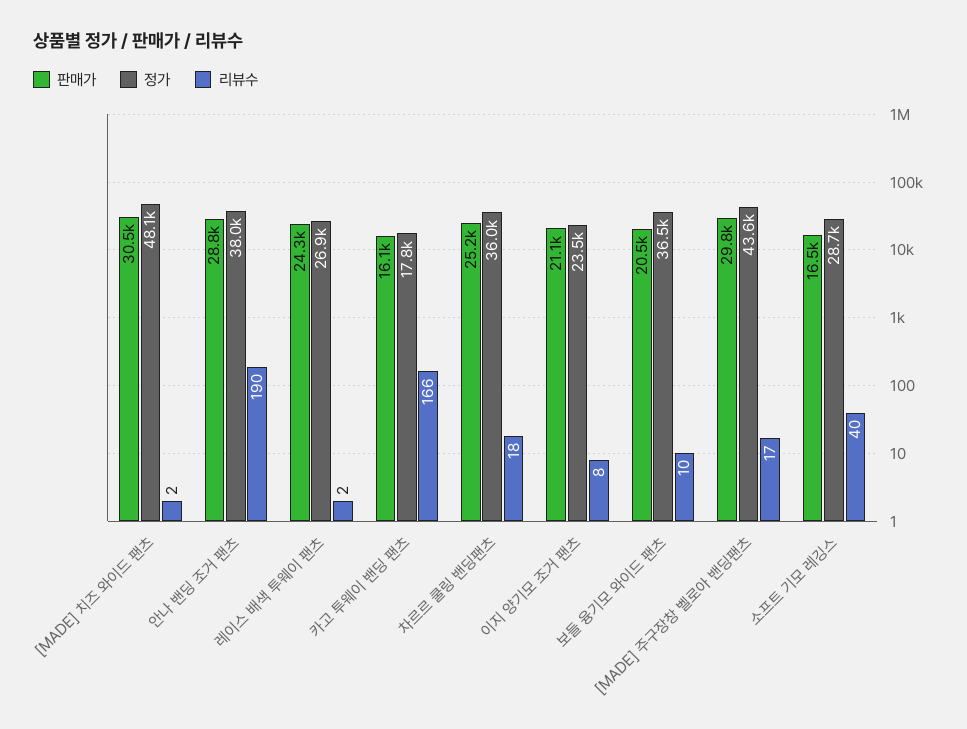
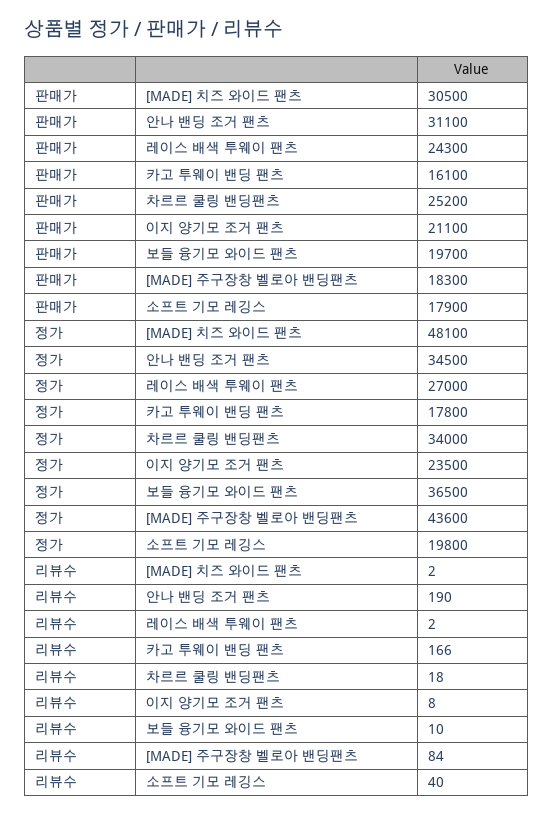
판매가, 안나 밴딩 조거 팬츠: 28800 -> 31100
정가, 안나 밴딩 조거 팬츠: 38000 -> 34500
정가, 레이스 배색 투웨이 팬츠: 26900 -> 27000
정가, 차르르 쿨링 밴딩팬츠: 36000 -> 34000
판매가, 보들 융기모 와이드 팬츠: 20500 -> 19700
판매가, [MADE] 주구장창 벨로아 밴딩팬츠: 29800 -> 18300
리뷰수, [MADE] 주구장창 벨로아 밴딩팬츠: 17 -> 84
판매가, 소프트 기모 레깅스: 16500 -> 17900
정가, 소프트 기모 레깅스: 28700 -> 19800

